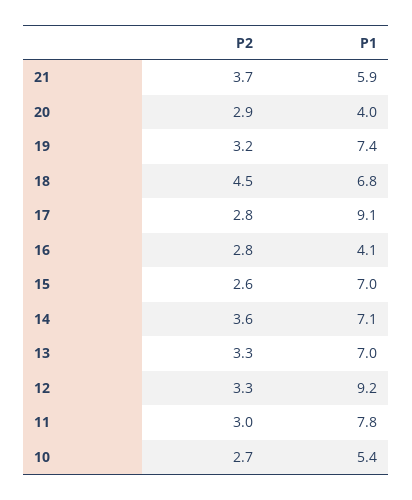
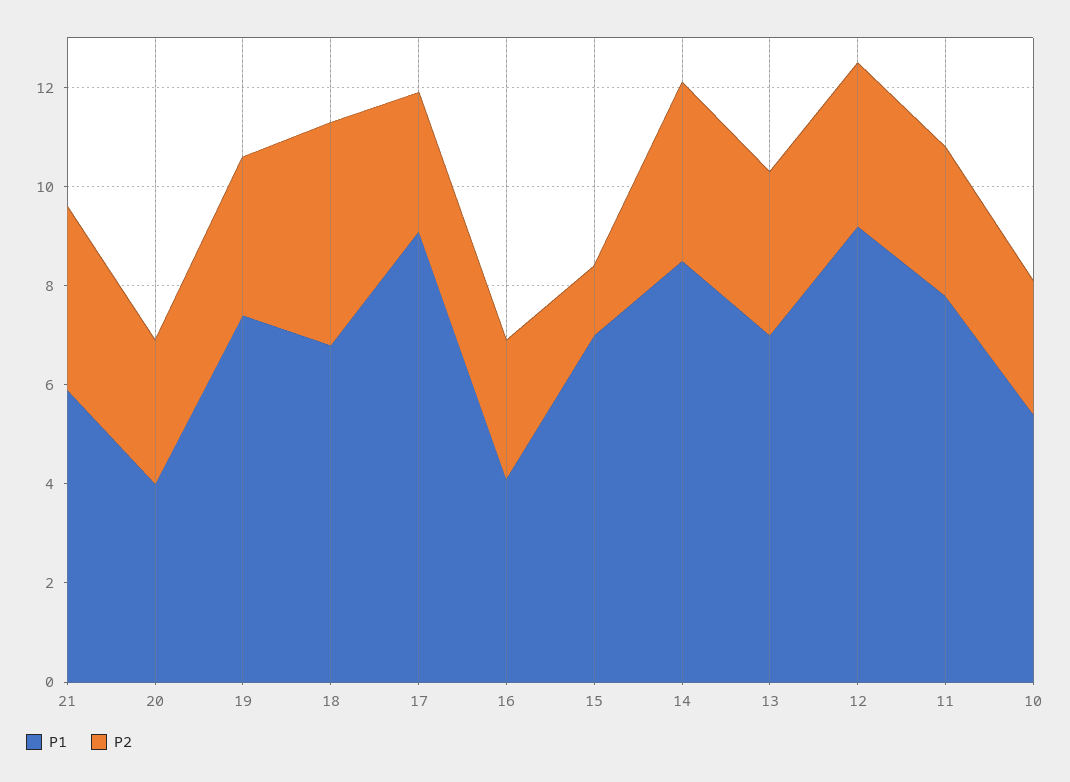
P2, 15: 2.6 -> 1.5
P1, 14: 7.1 -> 8.5

